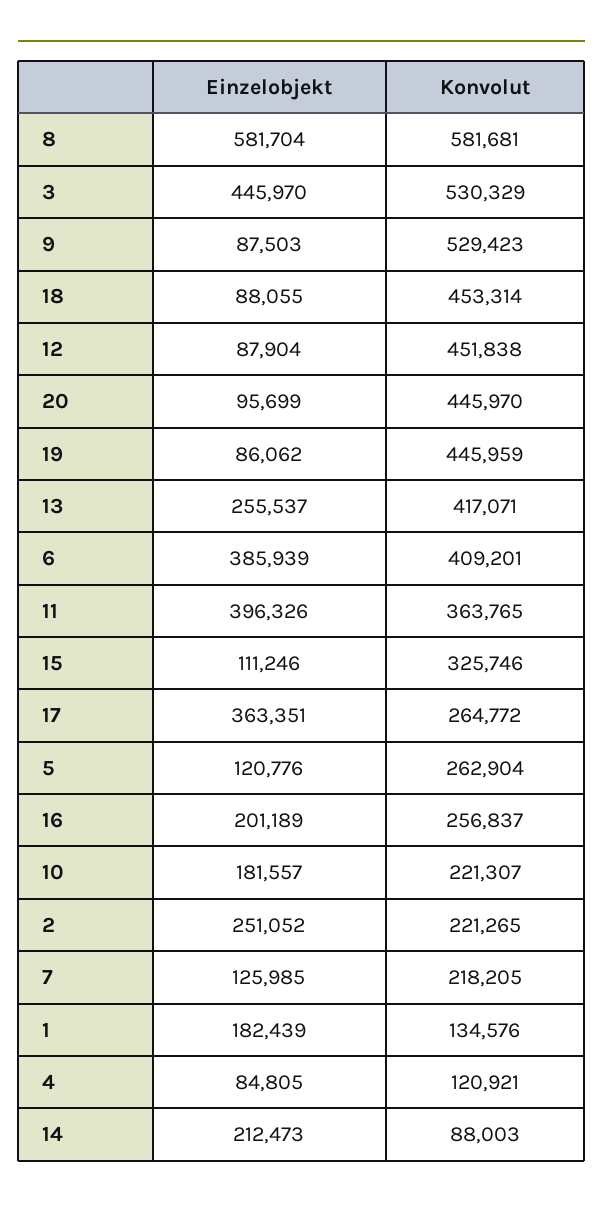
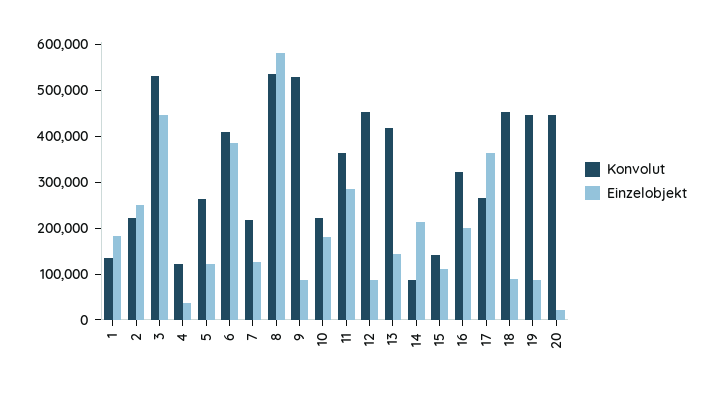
Konvolut, 8: 581681 -> 540000
Einzelobjekt, 20: 95699 -> 20000
Einzelobjekt, 13: 255537 -> 140000
Einzelobjekt, 11: 396326 -> 280000
Konvolut, 15: 325746 -> 140000
Konvolut, 16: 256837 -> 320000
Einzelobjekt, 4: 84805 -> 40000

